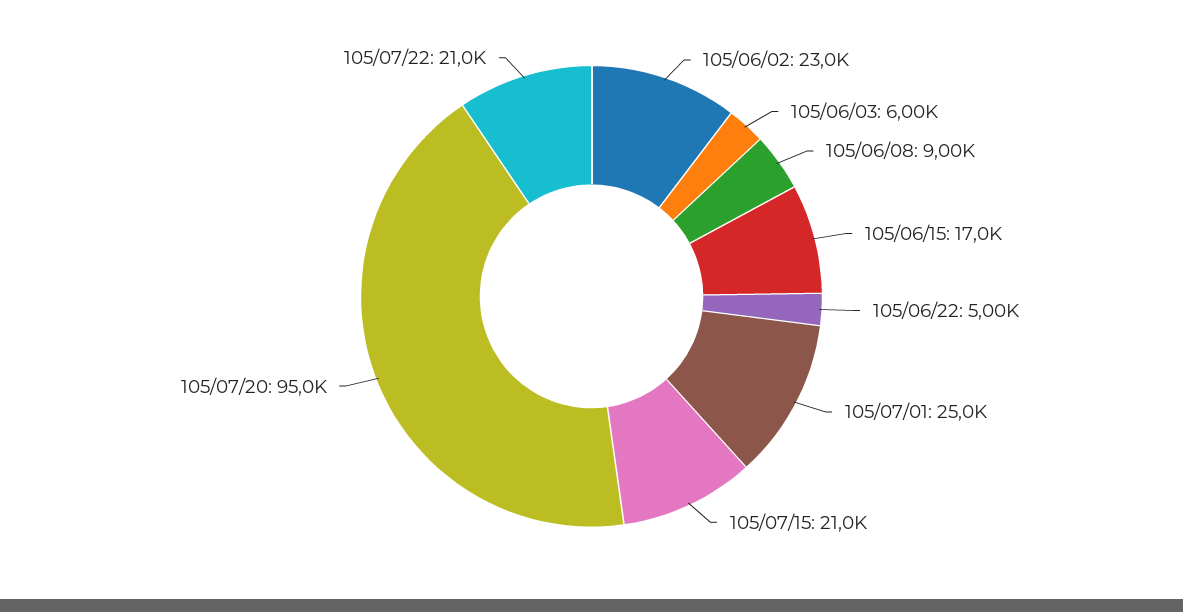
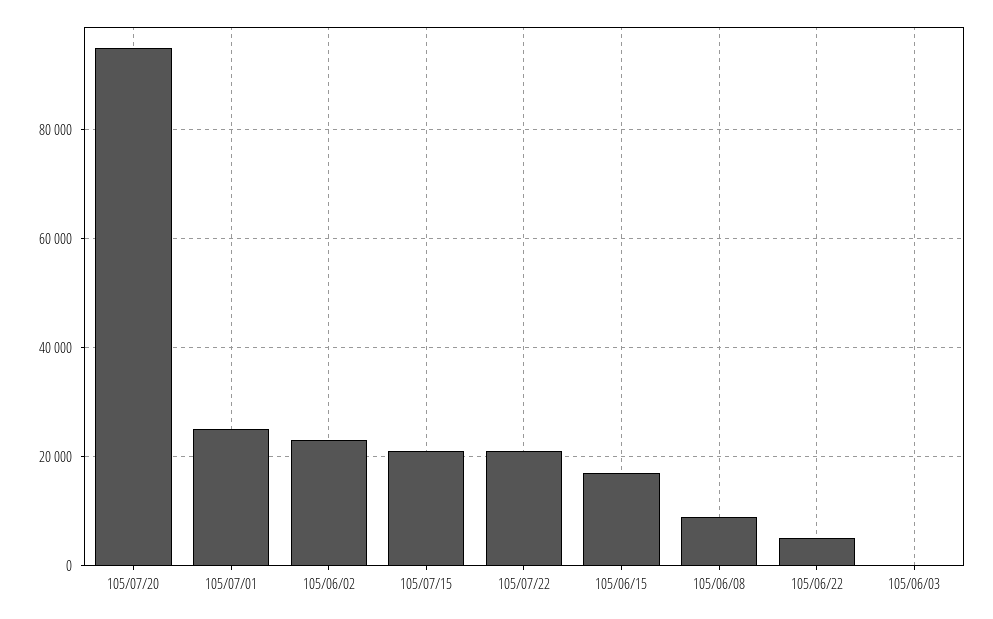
105/06/03: 6000 -> 0

